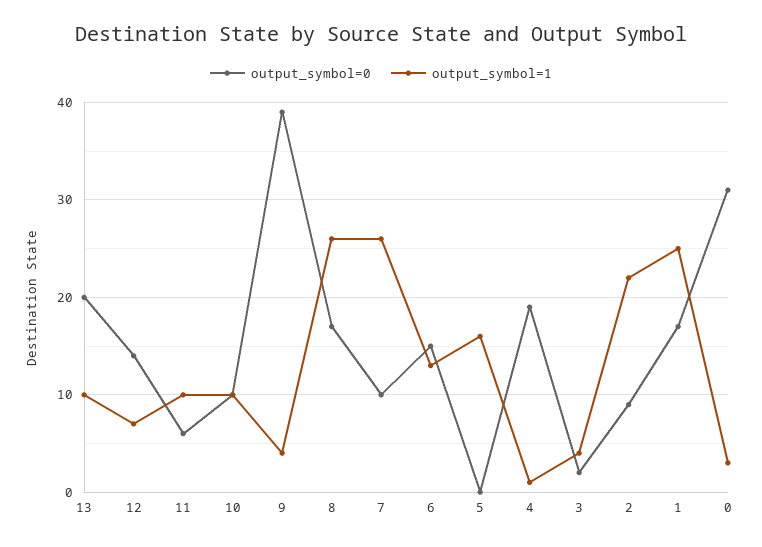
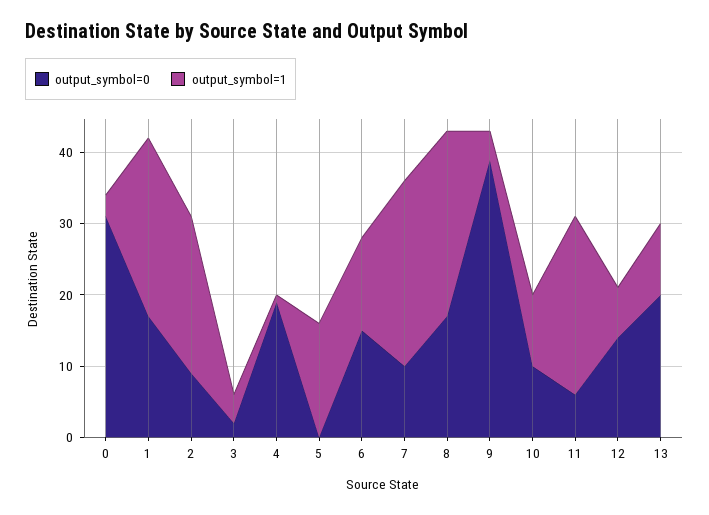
output_symbol=1, 11: 10 -> 25

